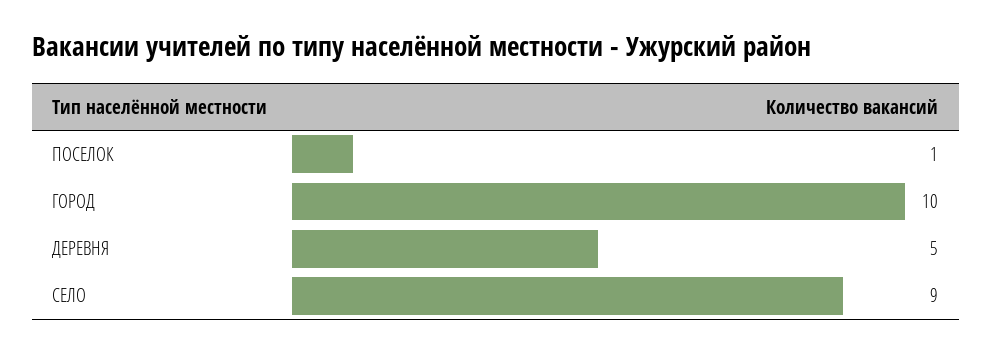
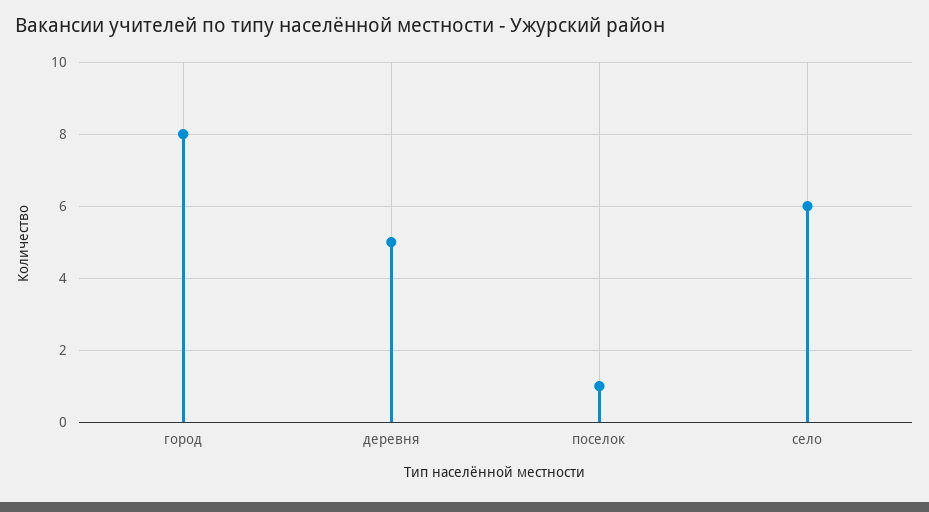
ГОРОД: 10 -> 8
СЕЛО: 9 -> 6

